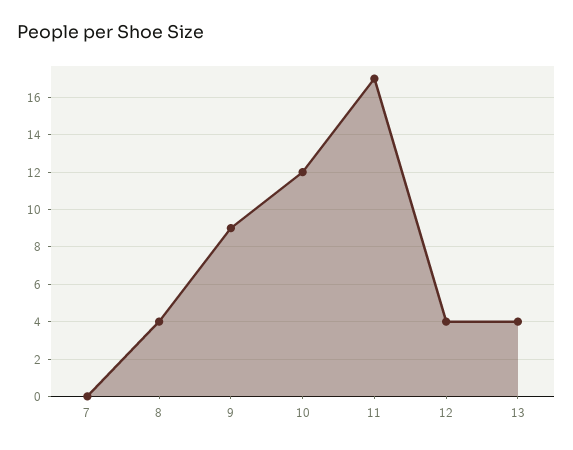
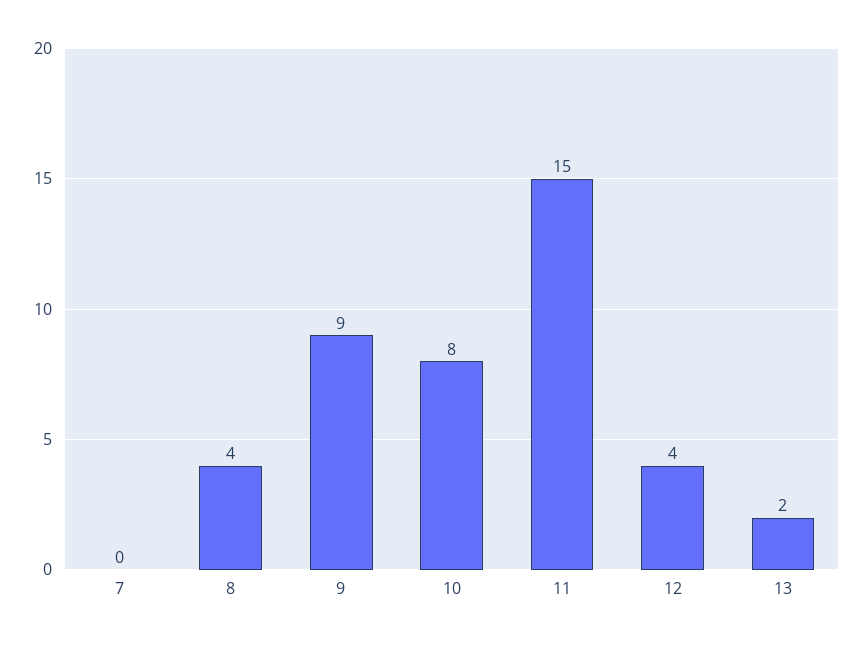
10: 12 -> 8
11: 17 -> 15
13: 4 -> 2

